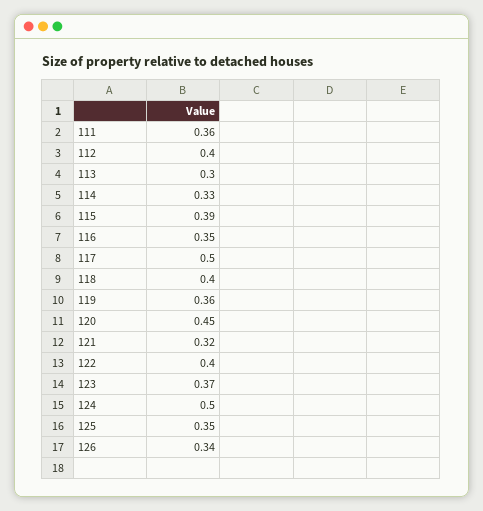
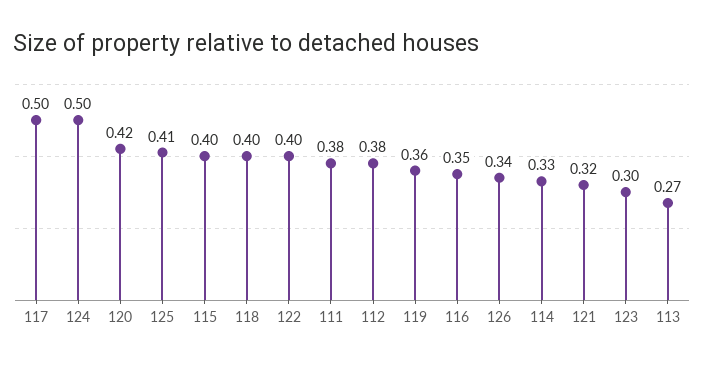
111: 0.36 -> 0.38
112: 0.4 -> 0.38
113: 0.3 -> 0.27
115: 0.39 -> 0.4
120: 0.45 -> 0.42
123: 0.37 -> 0.3
125: 0.35 -> 0.41

